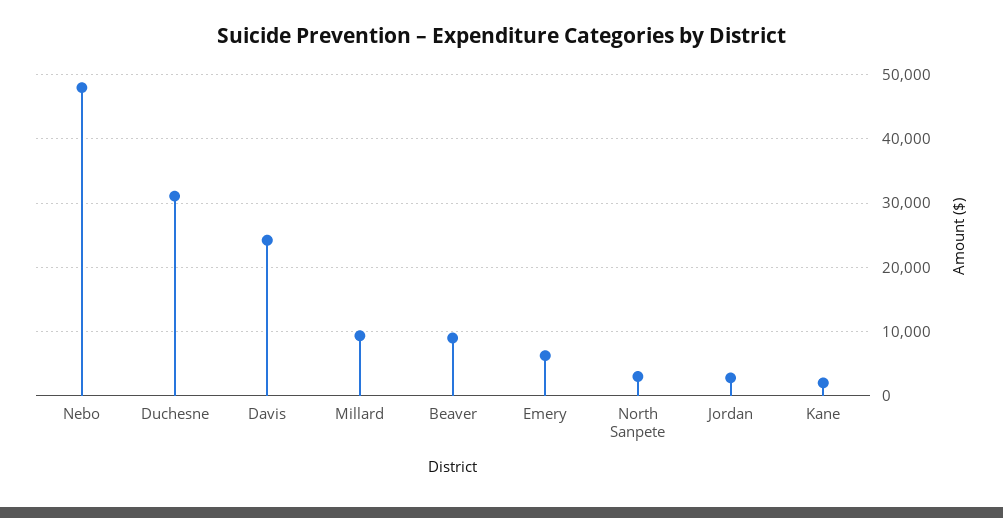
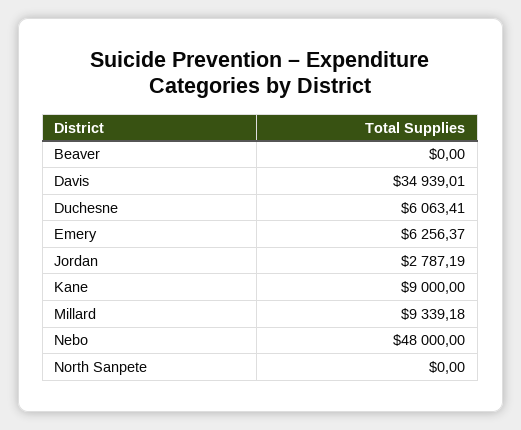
Duchesne: 31000 -> 6063.41
Davis: 24000 -> 34939.01
Beaver: 9000 -> 0
North Sanpete: 3000 -> 0
Kane: 2000 -> 9000

